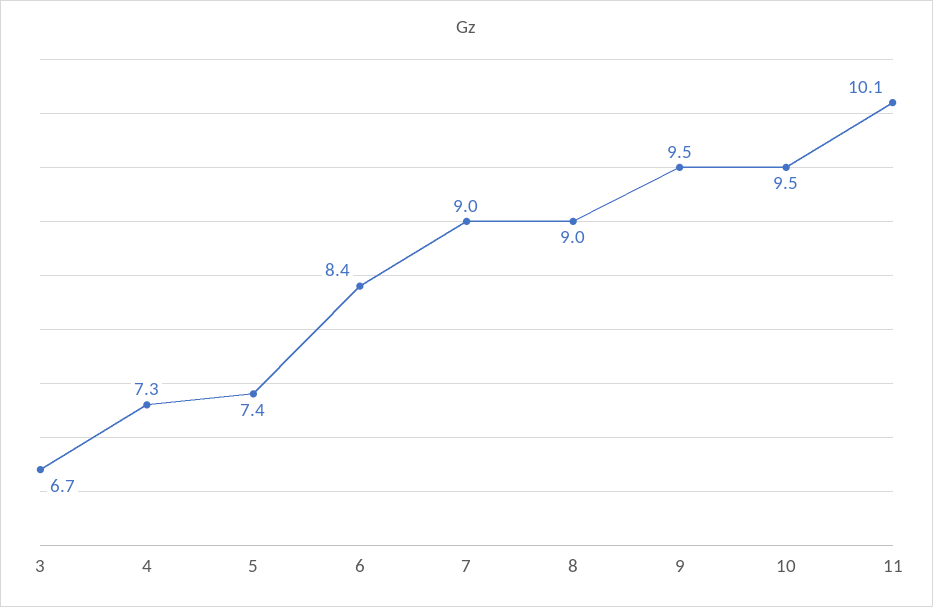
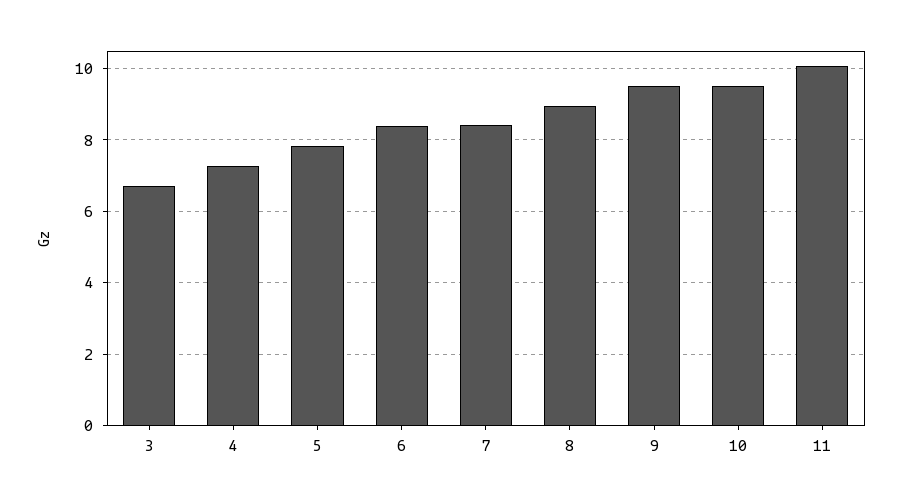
5: 7.4 -> 7.8
7: 9 -> 8.4

